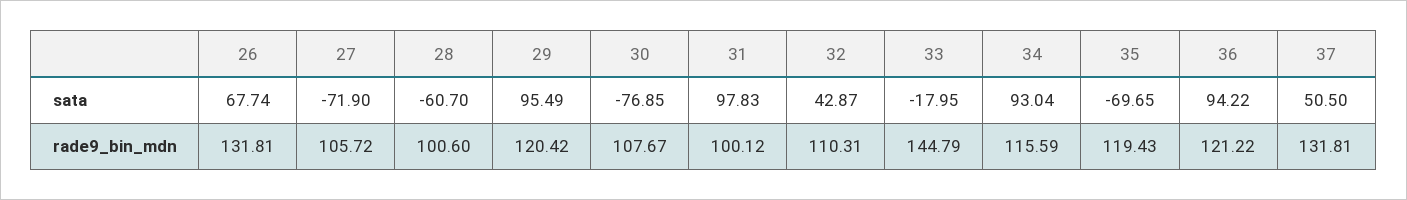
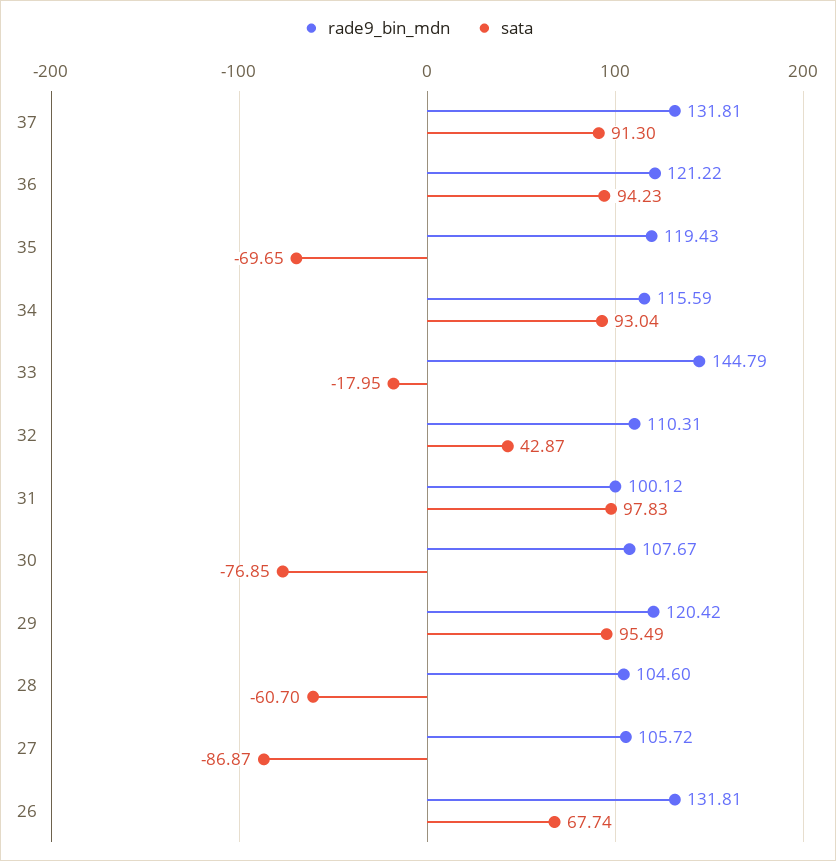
sata, 27: -71.9 -> -86.87
sata, 36: 94.22 -> 94.23
sata, 37: 50.5 -> 91.3
rade9_bin_mdn, 28: 100.6 -> 104.6

